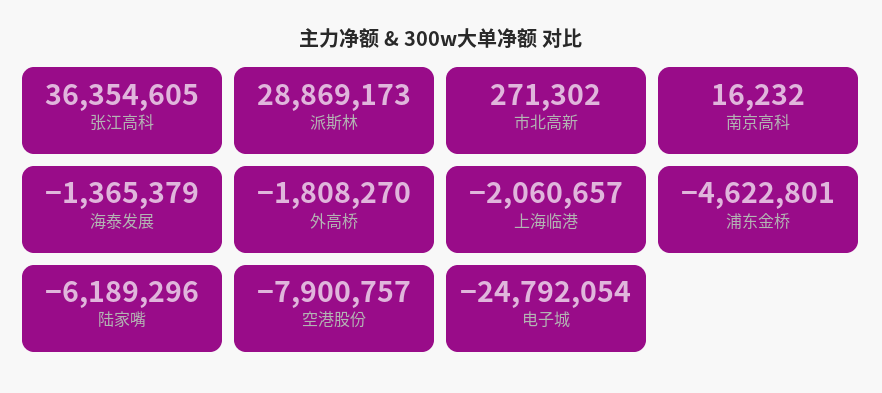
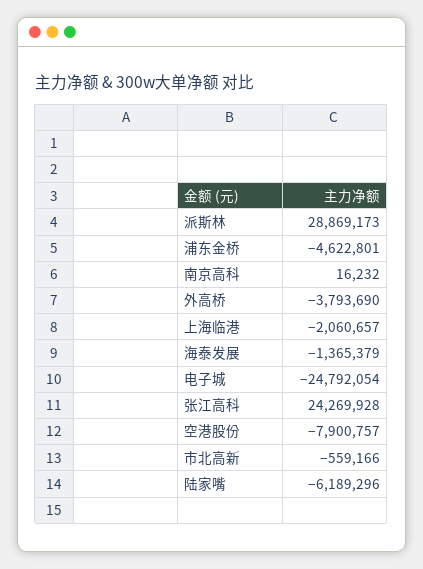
张江高科: 36354605 -> 24269928
市北高新: 271302 -> -559166
外高桥: -1808270 -> -3793690

